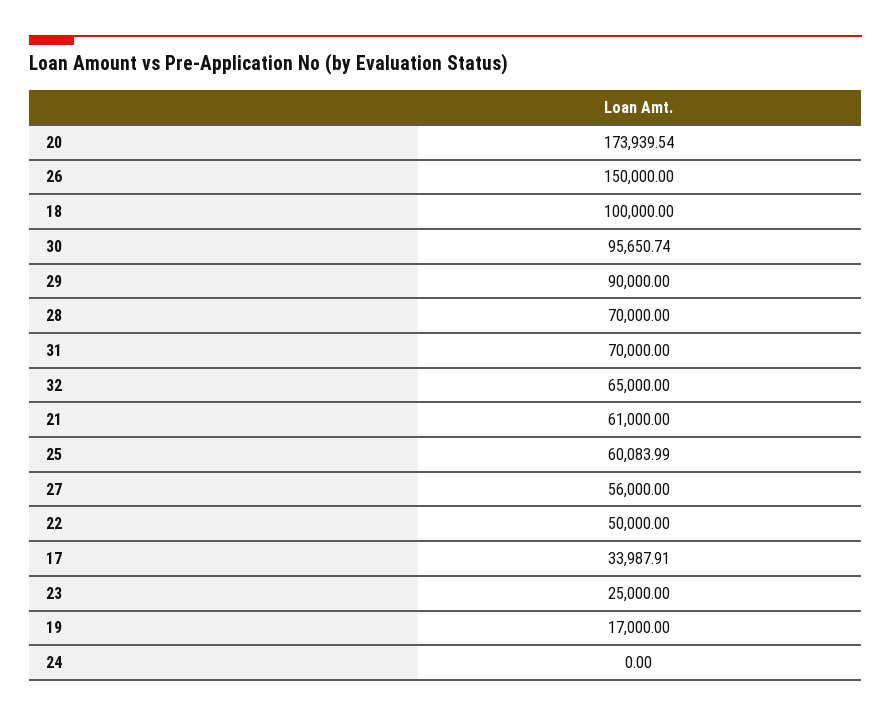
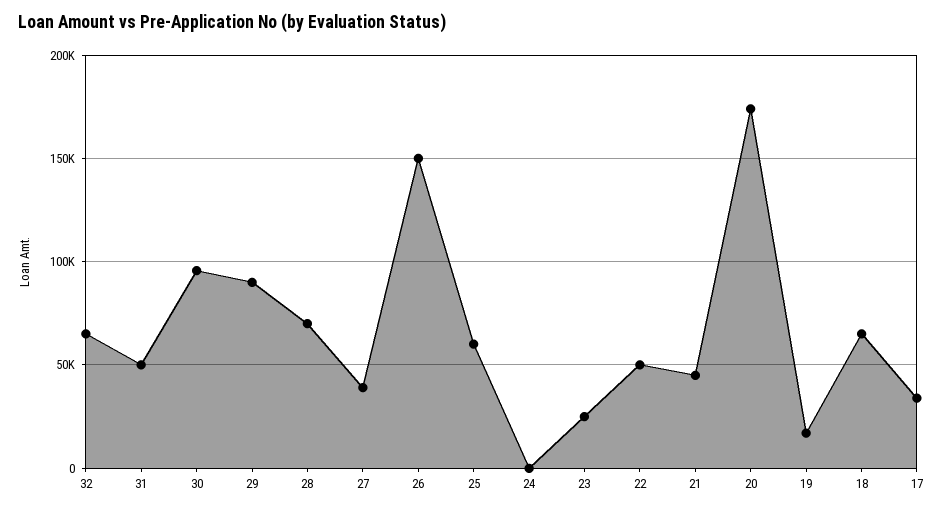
18: 100000 -> 65000
31: 70000 -> 50000
21: 61000 -> 45000
27: 56000 -> 40000

